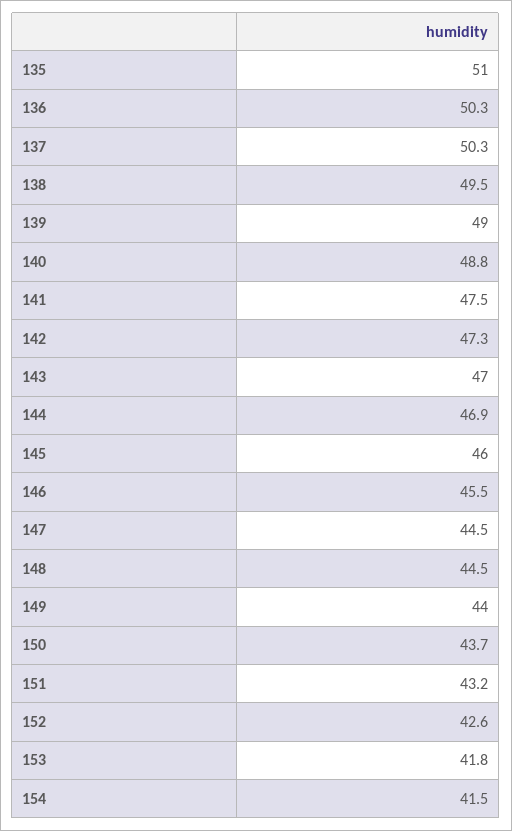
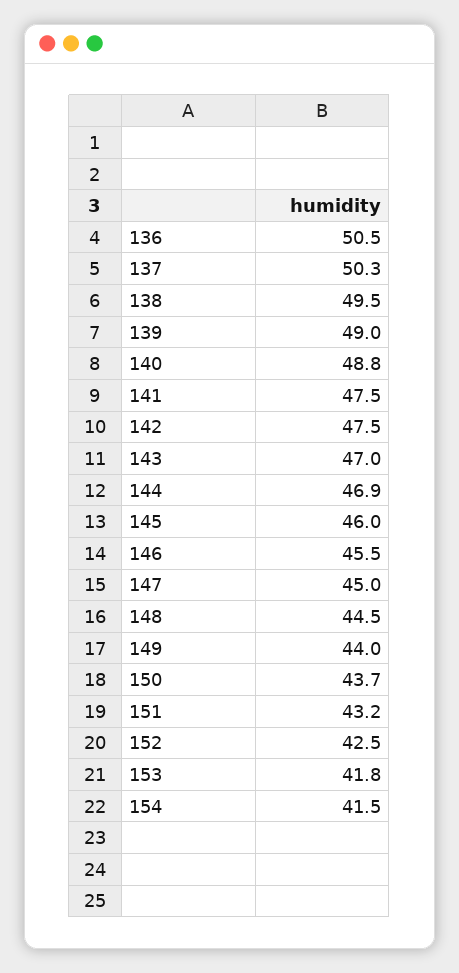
135: 51 -> none
136: 50.3 -> 50.5
142: 47.3 -> 47.5
147: 44.5 -> 45
152: 42.6 -> 42.5

